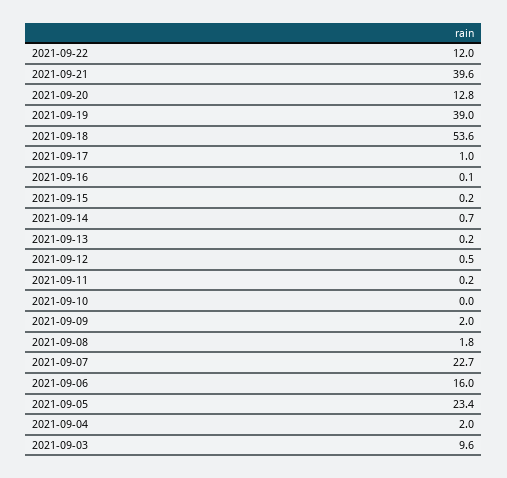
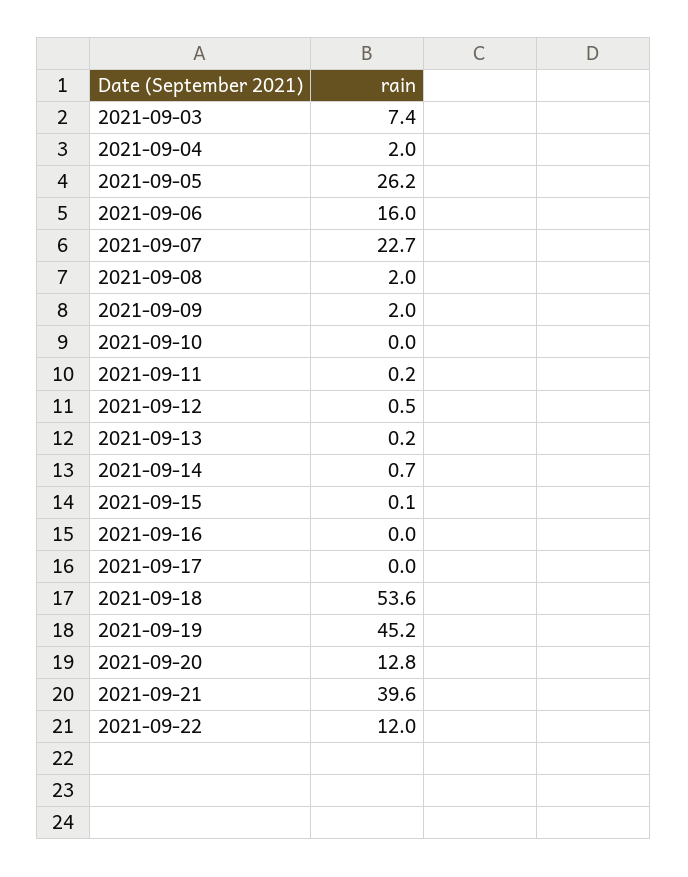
2021-09-19: 39 -> 45.2
2021-09-17: 1 -> 0
2021-09-16: 0.1 -> 0
2021-09-15: 0.2 -> 0.1
2021-09-08: 1.8 -> 2
2021-09-05: 23.4 -> 26.2
2021-09-03: 9.6 -> 7.4

